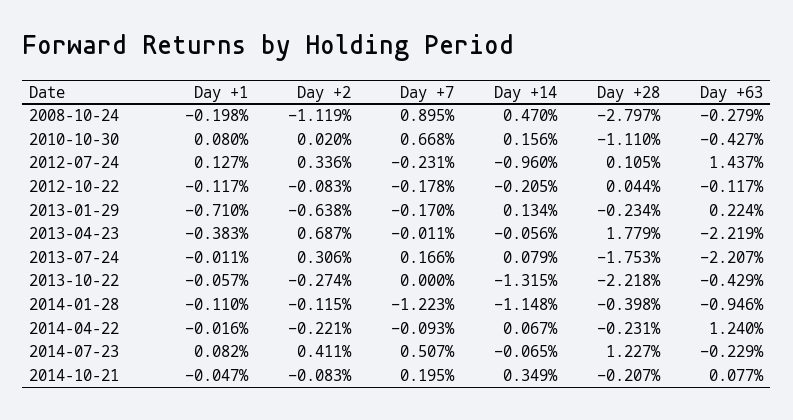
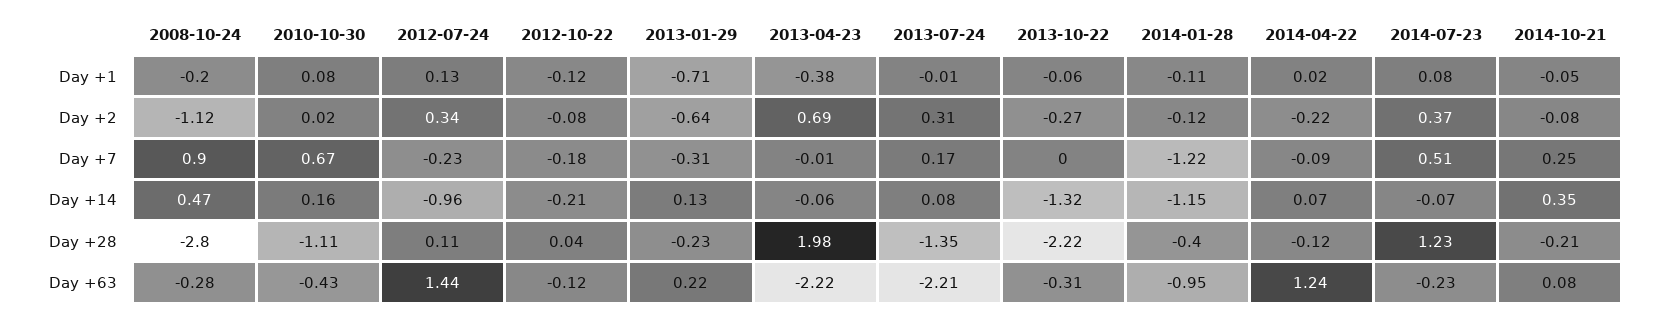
Day +7, 2013-01-29: -0.17 -> -0.31
Day +28, 2013-04-23: 1.779 -> 1.98
Day +28, 2013-07-24: -1.753 -> -1.35
Day +63, 2013-10-22: -0.429 -> -0.31
Day +1, 2014-04-22: -0.016 -> 0.02
Day +28, 2014-04-22: -0.231 -> -0.12
Day +2, 2014-07-23: 0.411 -> 0.37
Day +7, 2014-10-21: 0.195 -> 0.25

